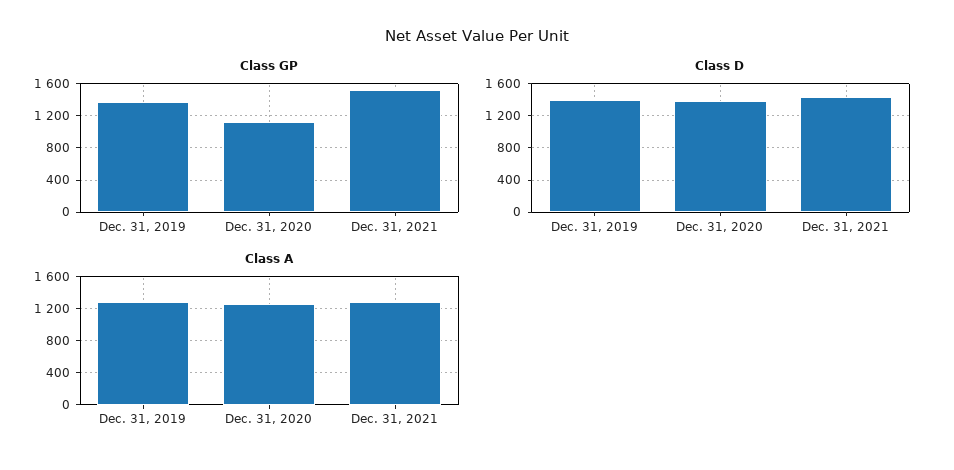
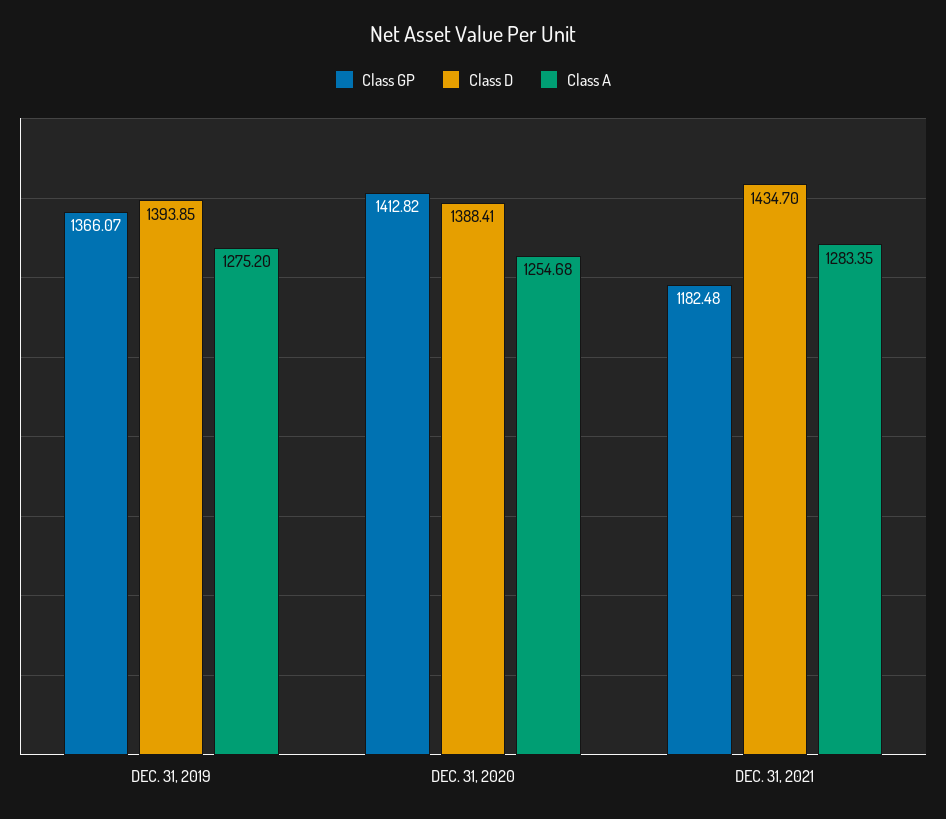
Class GP, Dec. 31, 2020: 1100 -> 1412.82
Class GP, Dec. 31, 2021: 1500 -> 1182.48

